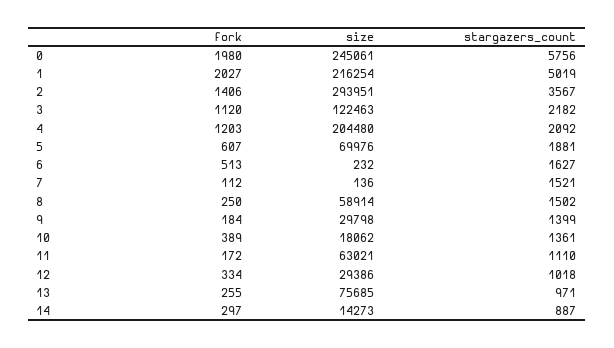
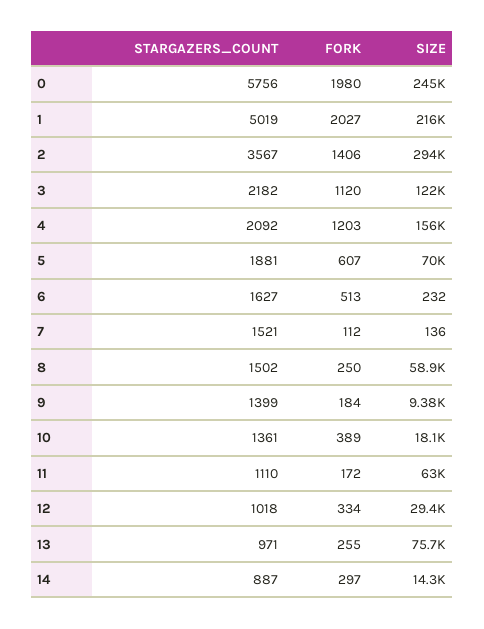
size, 4: 204480 -> 156000
size, 9: 29798 -> 9380

